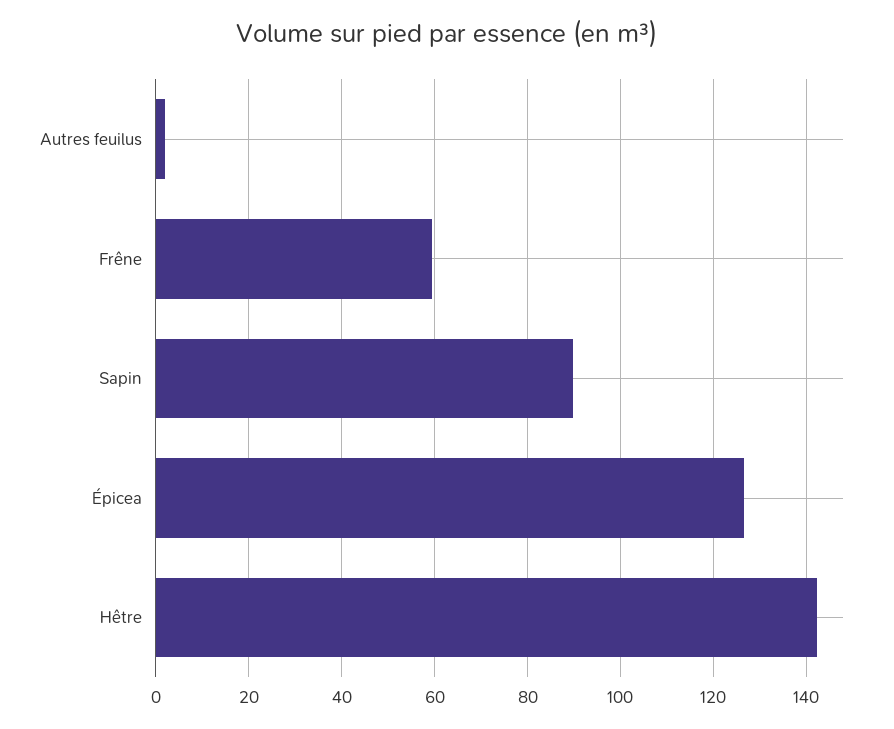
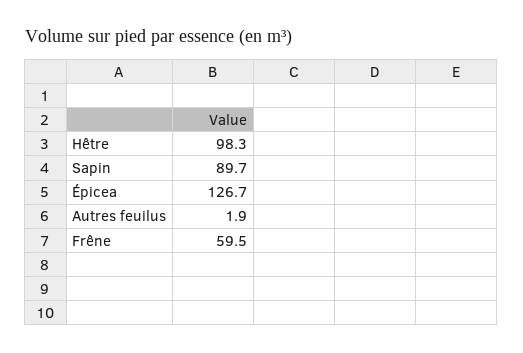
Hêtre: 142 -> 98.3

